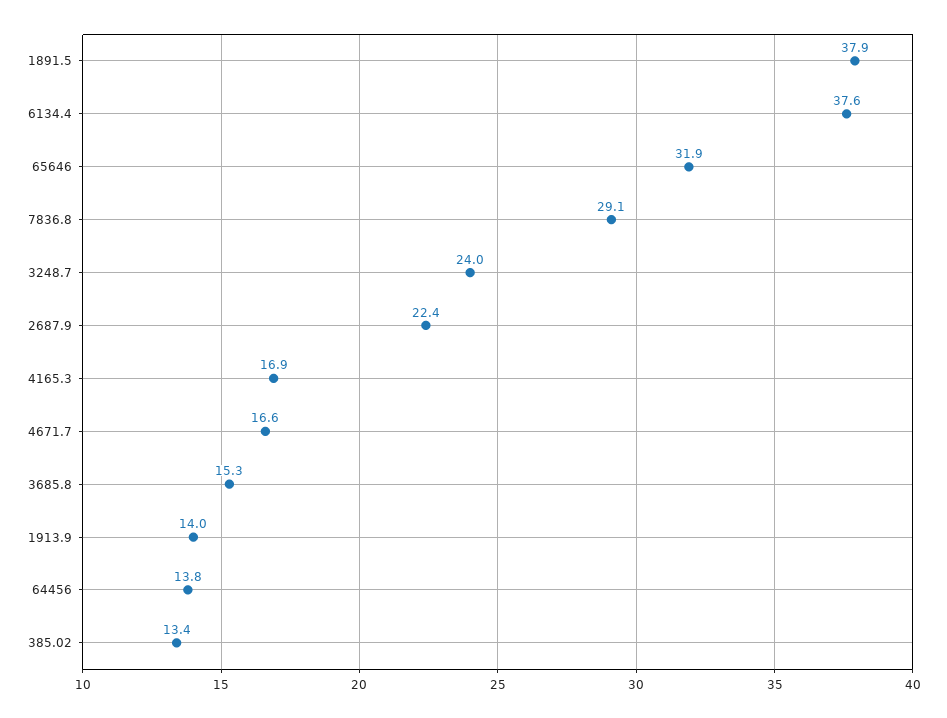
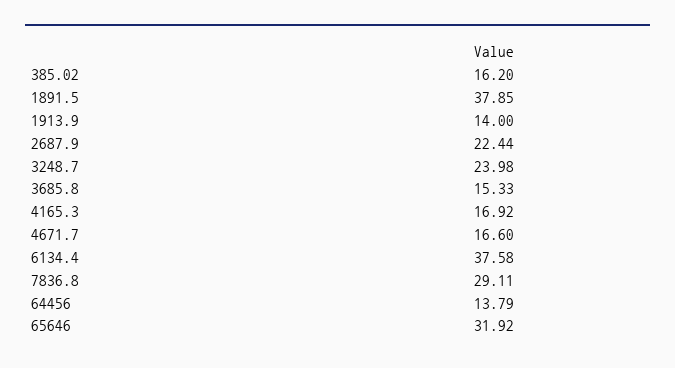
385.02: 13.4 -> 16.2

